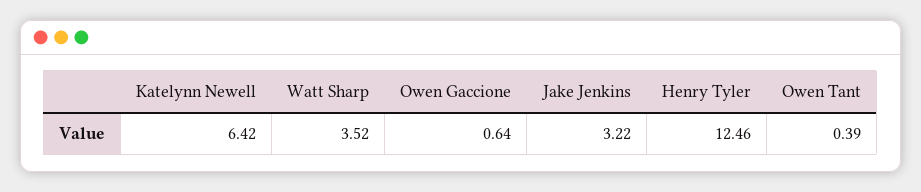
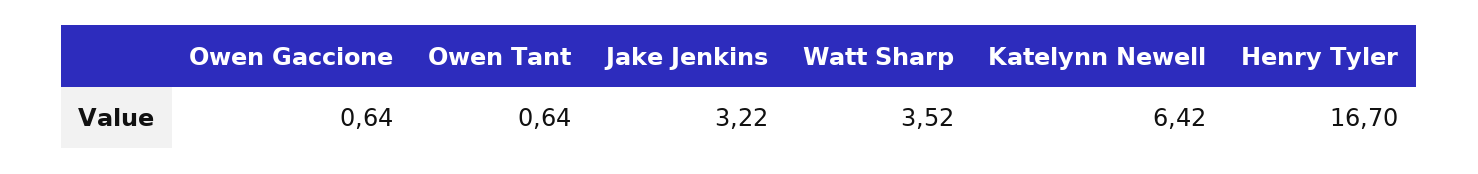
Henry Tyler: 12.46 -> 16.7
Owen Tant: 0.39 -> 0.64

